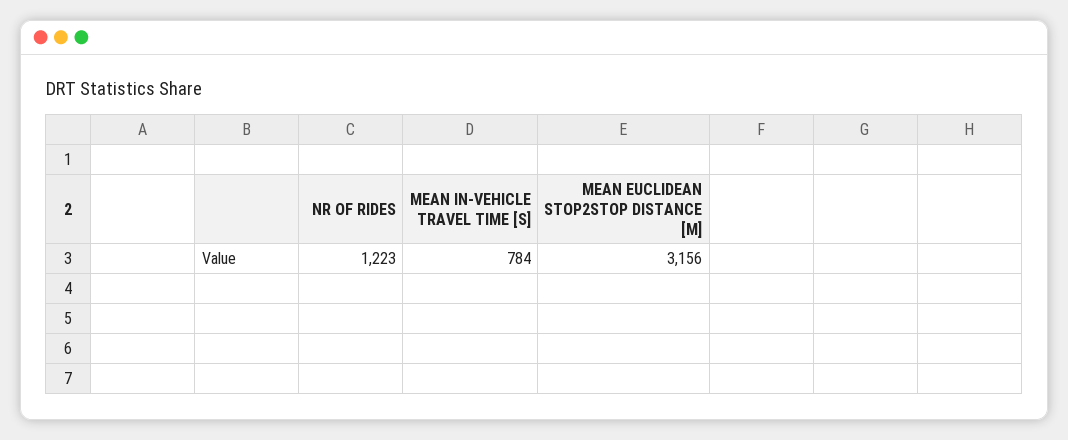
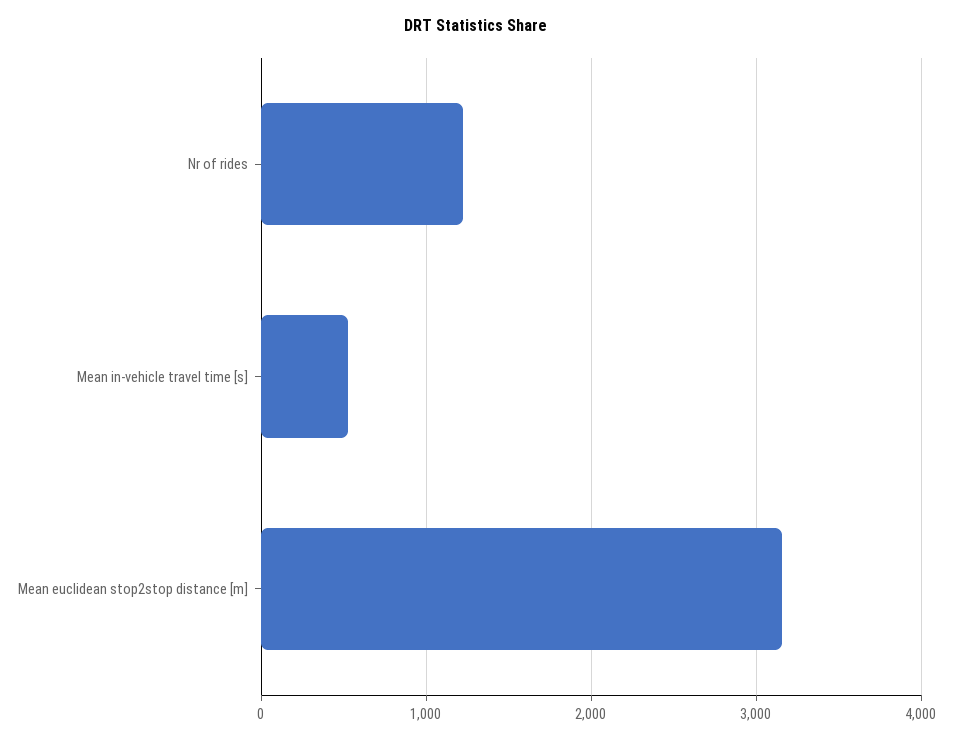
MEAN IN-VEHICLE TRAVEL TIME [S]: 784 -> 500

